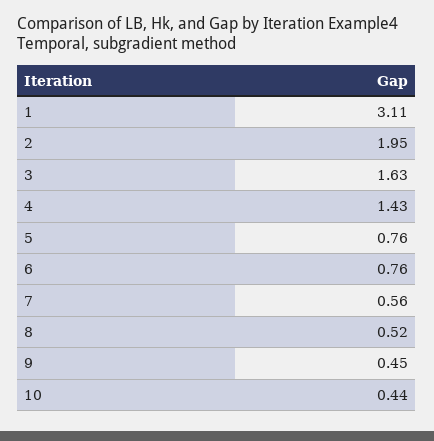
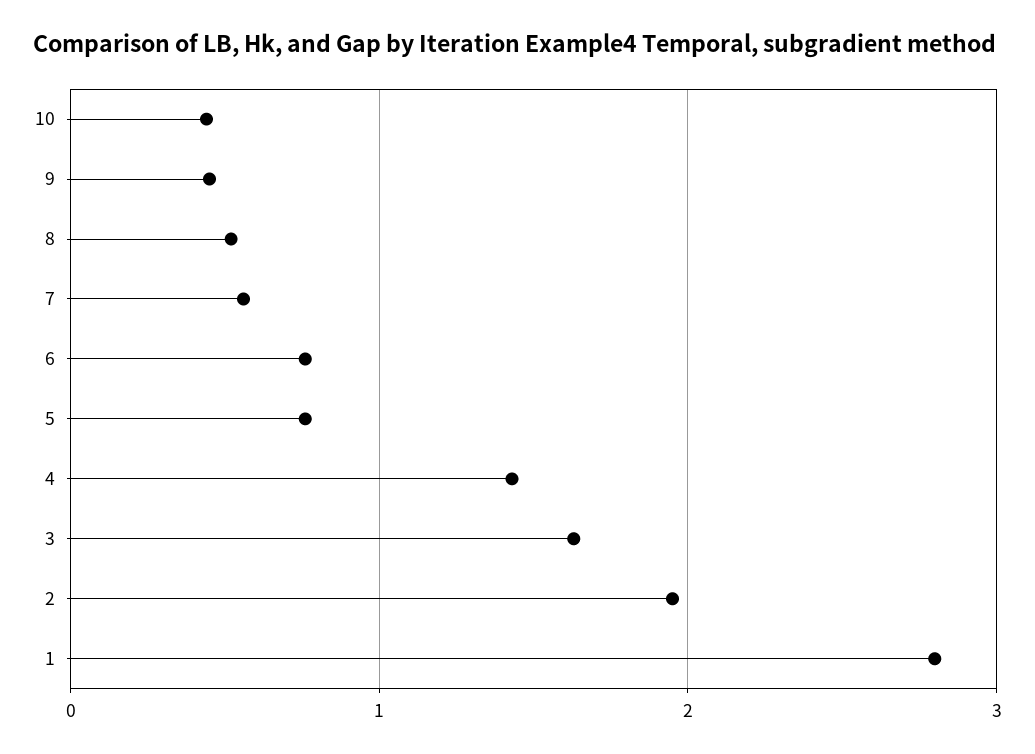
1: 3.11 -> 2.8

